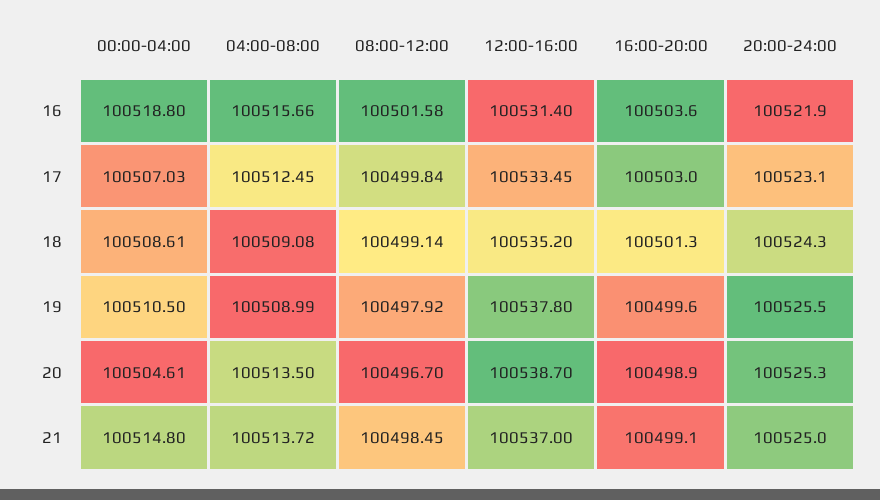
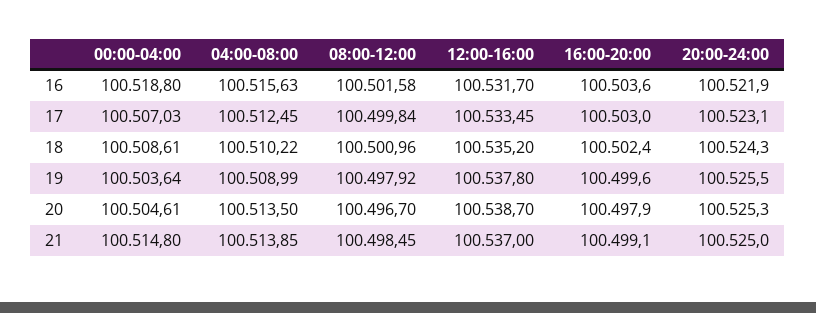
04:00-08:00, 16: 100515.66 -> 100515.63
12:00-16:00, 16: 100531.4 -> 100531.7
04:00-08:00, 18: 100509.08 -> 100510.22
08:00-12:00, 18: 100499.14 -> 100500.96
16:00-20:00, 18: 100501.3 -> 100502.4
00:00-04:00, 19: 100510.5 -> 100503.64
16:00-20:00, 20: 100498.9 -> 100497.9
04:00-08:00, 21: 100513.72 -> 100513.85

